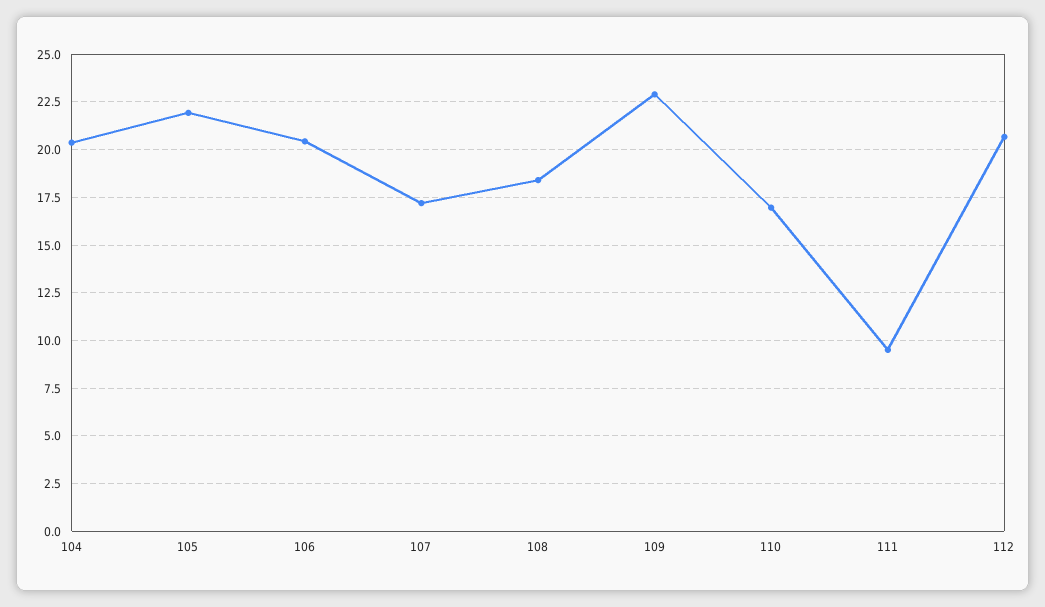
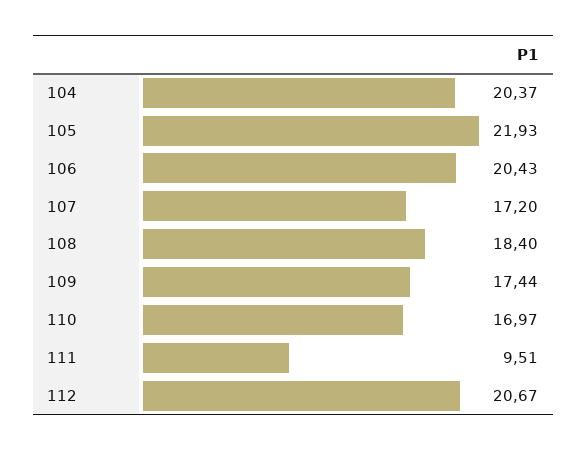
109: 23 -> 17.44

